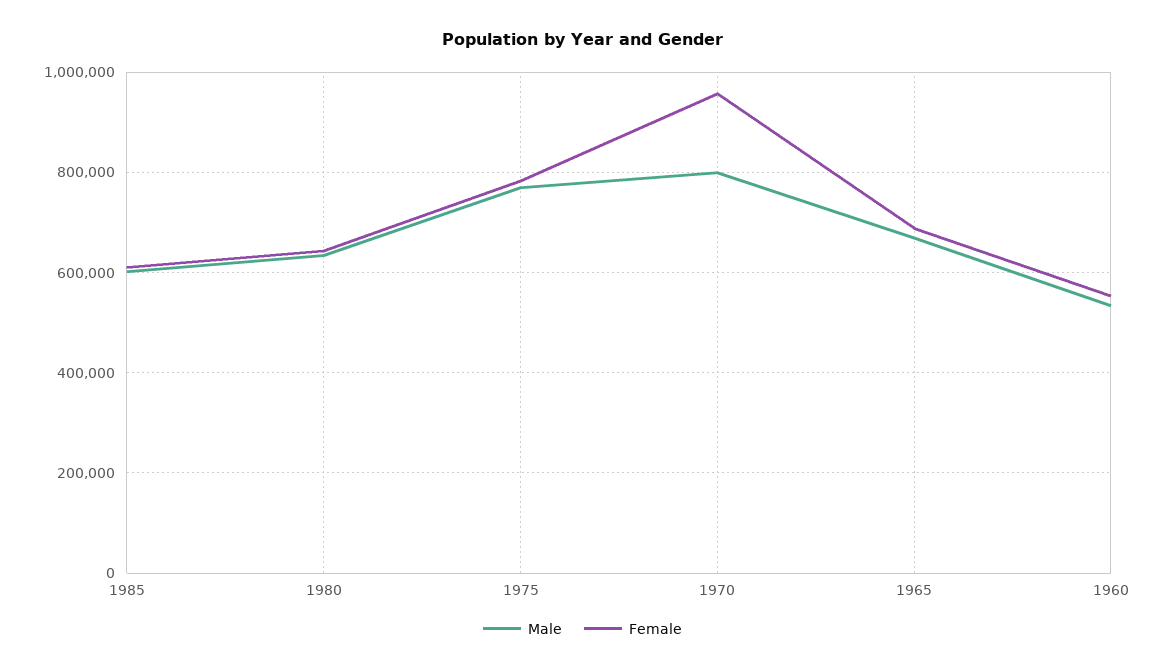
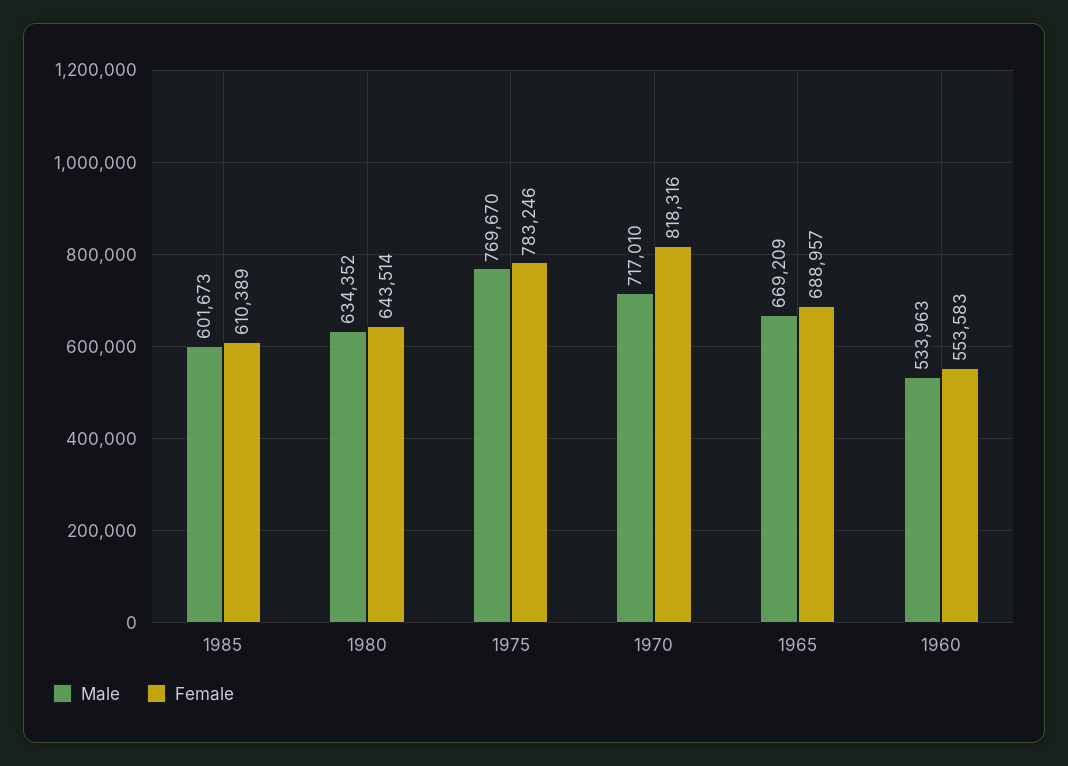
Male, 1970: 800000 -> 717010
Female, 1970: 960000 -> 818316

